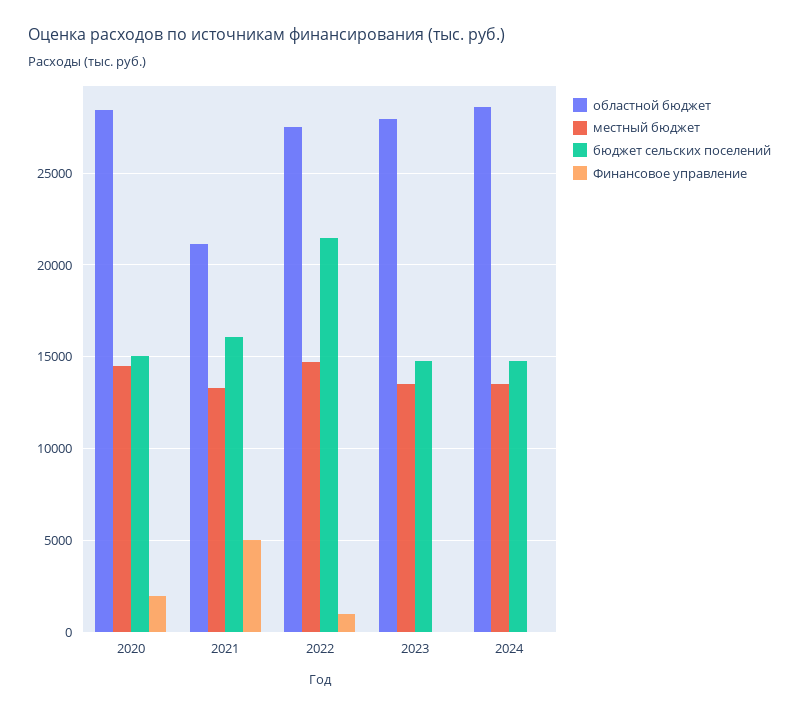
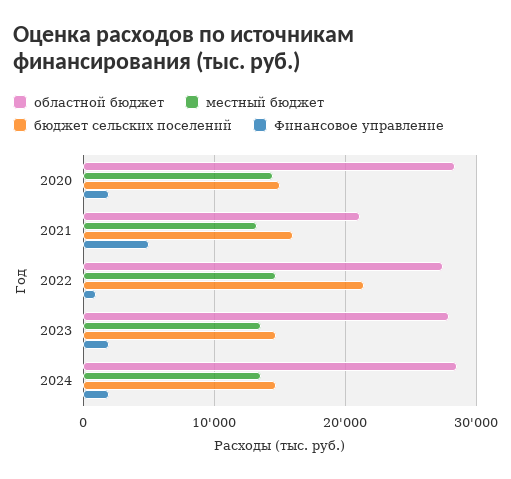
Финансовое управление, 2023: 0 -> 2000
Финансовое управление, 2024: 0 -> 2000

